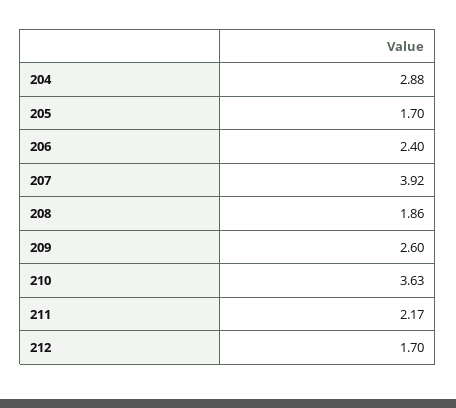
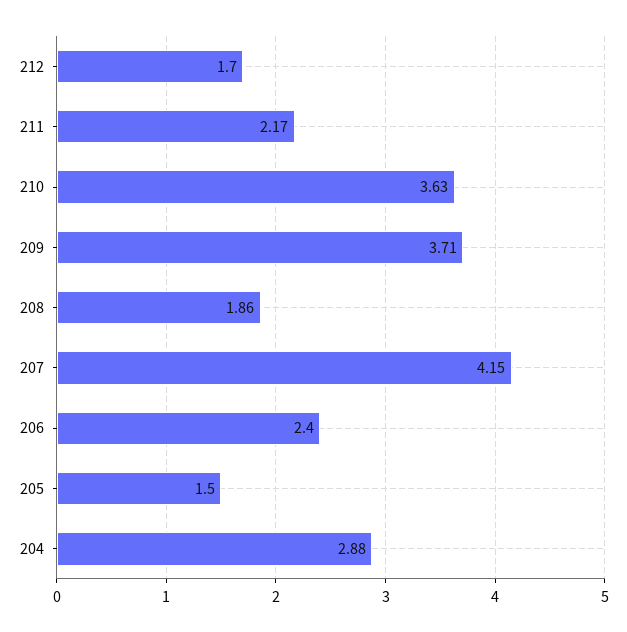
205: 1.7 -> 1.5
207: 3.92 -> 4.15
209: 2.6 -> 3.71

